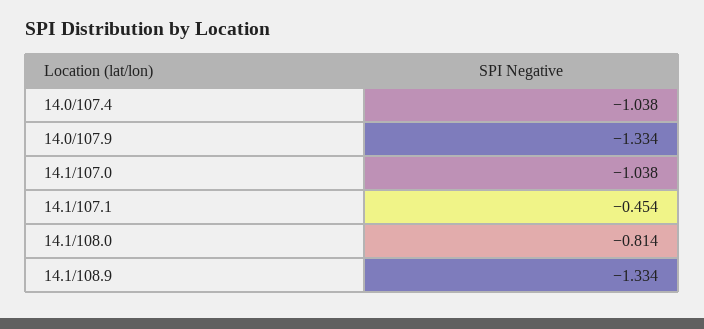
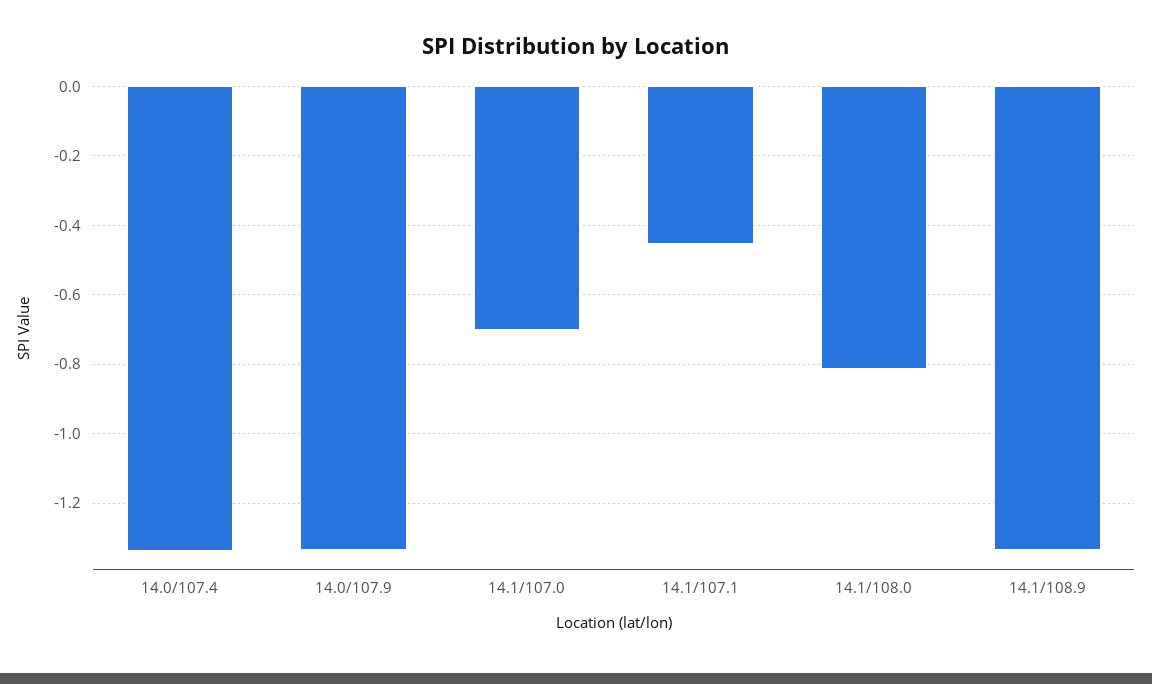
14.0/107.4: -1.038 -> -1.34
14.1/107.0: -1.038 -> -0.7

